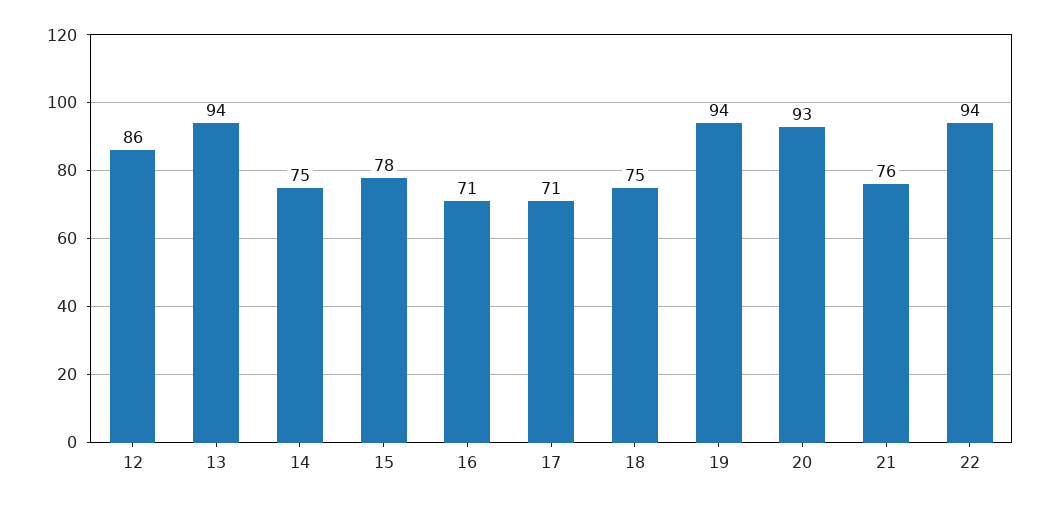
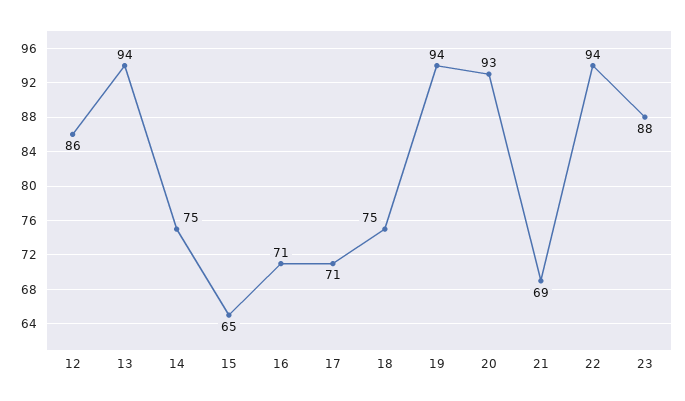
15: 78 -> 65
21: 76 -> 69
23: none -> 88

